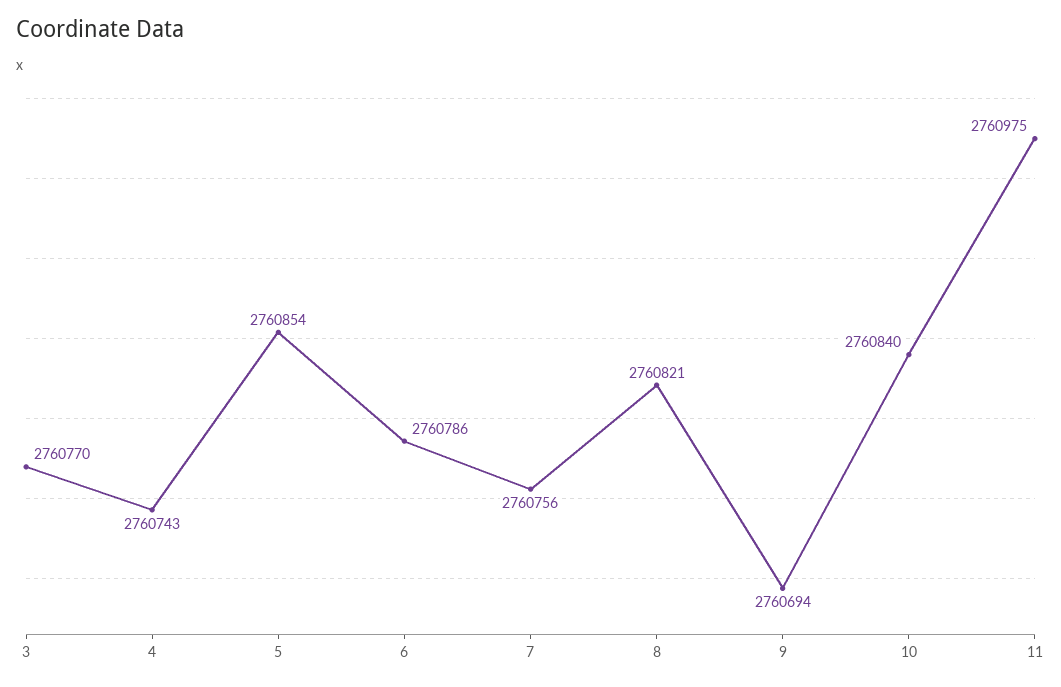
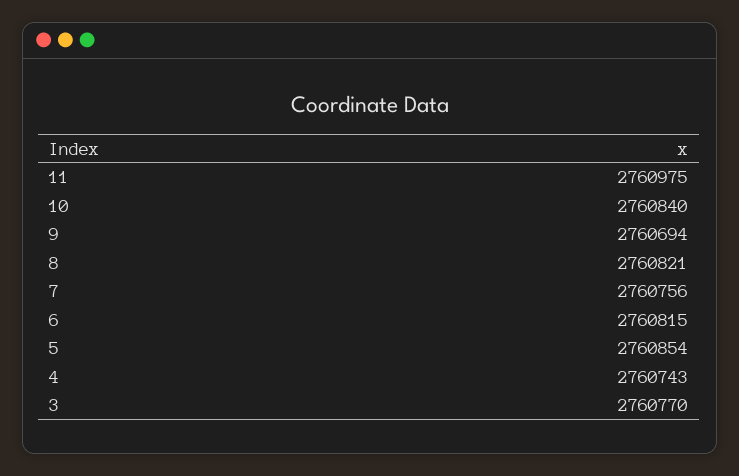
6: 2760786 -> 2760815

